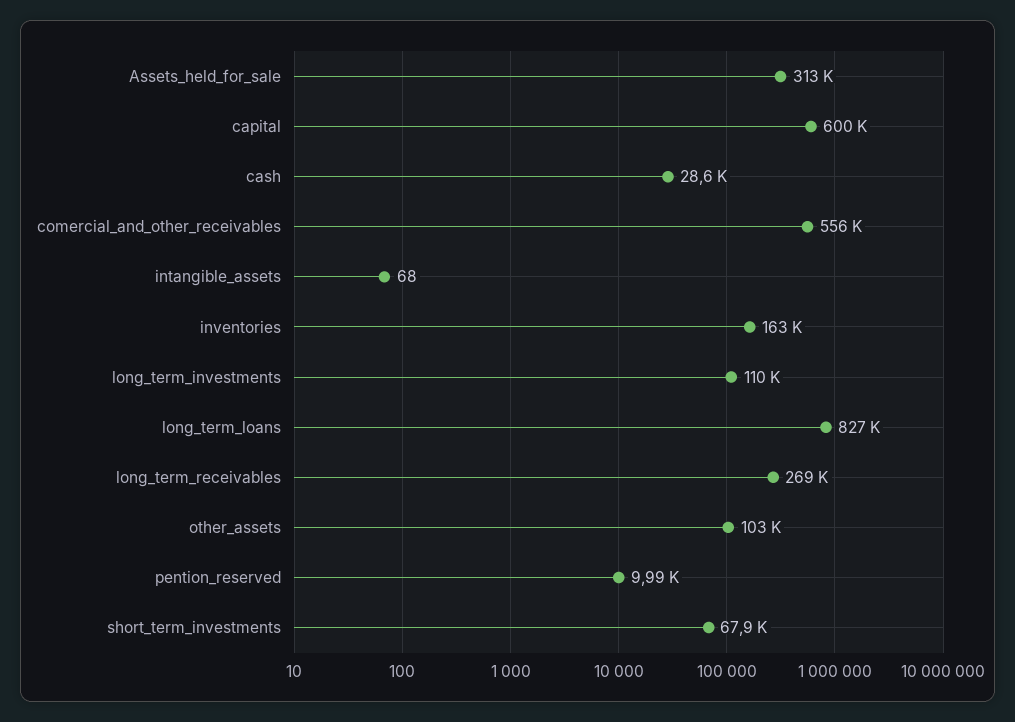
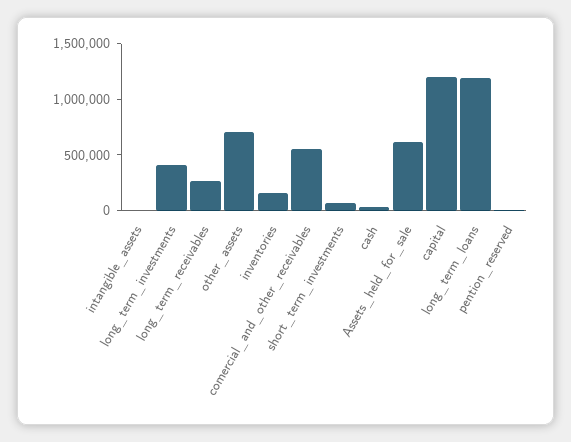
Assets_held_for_sale: 313000 -> 600000
capital: 600000 -> 1200000
long_term_investments: 110000 -> 400000
long_term_loans: 827000 -> 1200000
other_assets: 103000 -> 700000

